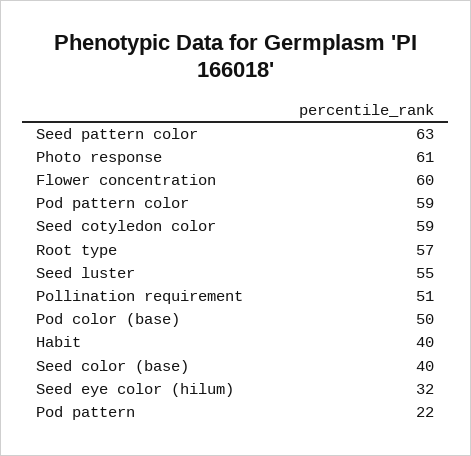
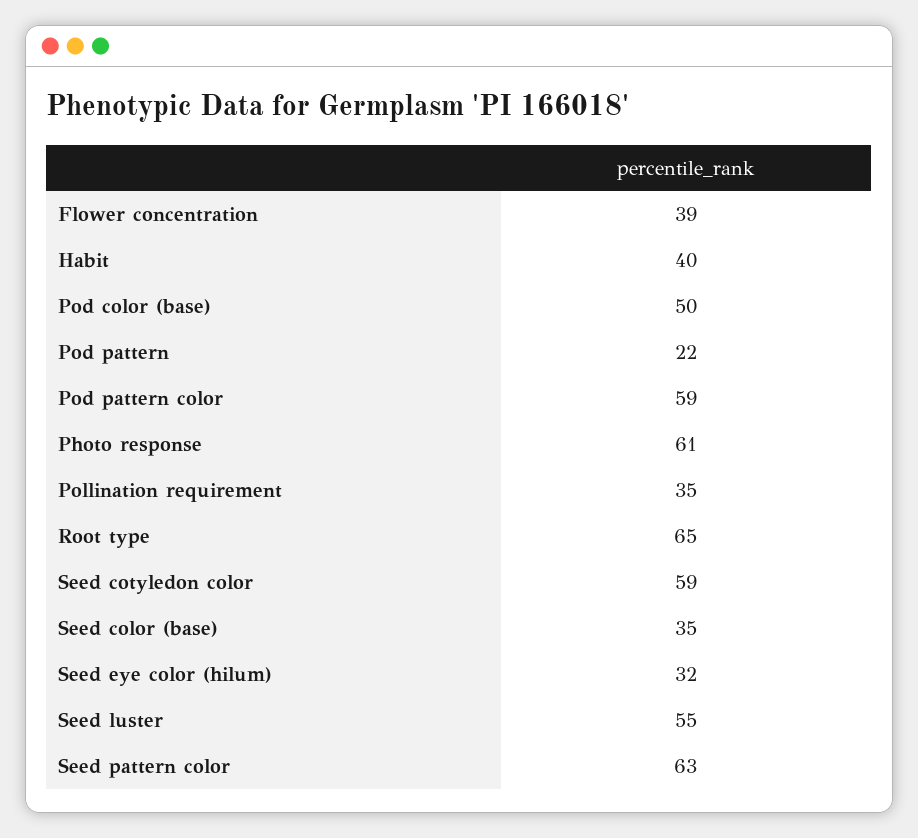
Flower concentration: 60 -> 39
Root type: 57 -> 65
Pollination requirement: 51 -> 35
Seed color (base): 40 -> 35

